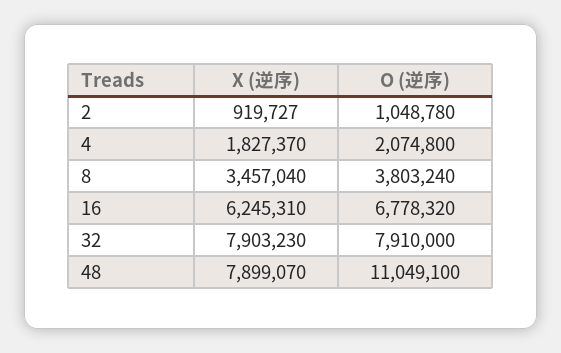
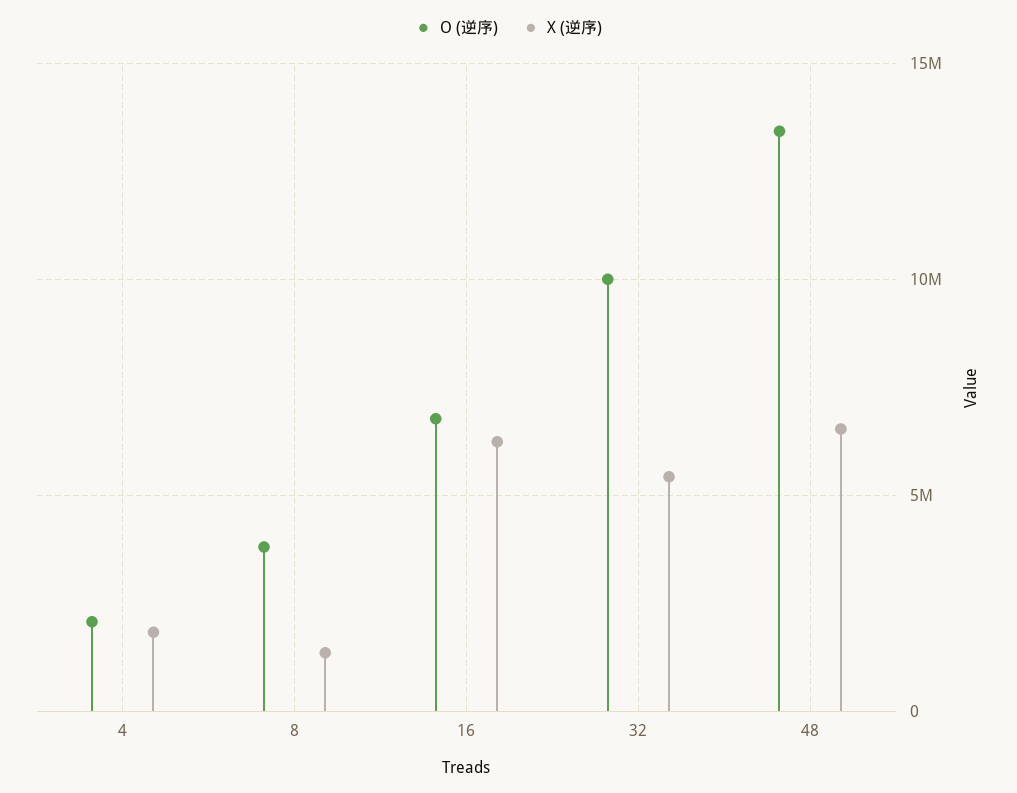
X (逆序), 2: 919727 -> none
O (逆序), 2: 1048780 -> none
X (逆序), 8: 3457040 -> 1500000
X (逆序), 32: 7903230 -> 5500000
O (逆序), 32: 7910000 -> 10000000
X (逆序), 48: 7899070 -> 6500000
O (逆序), 48: 11049100 -> 13500000

